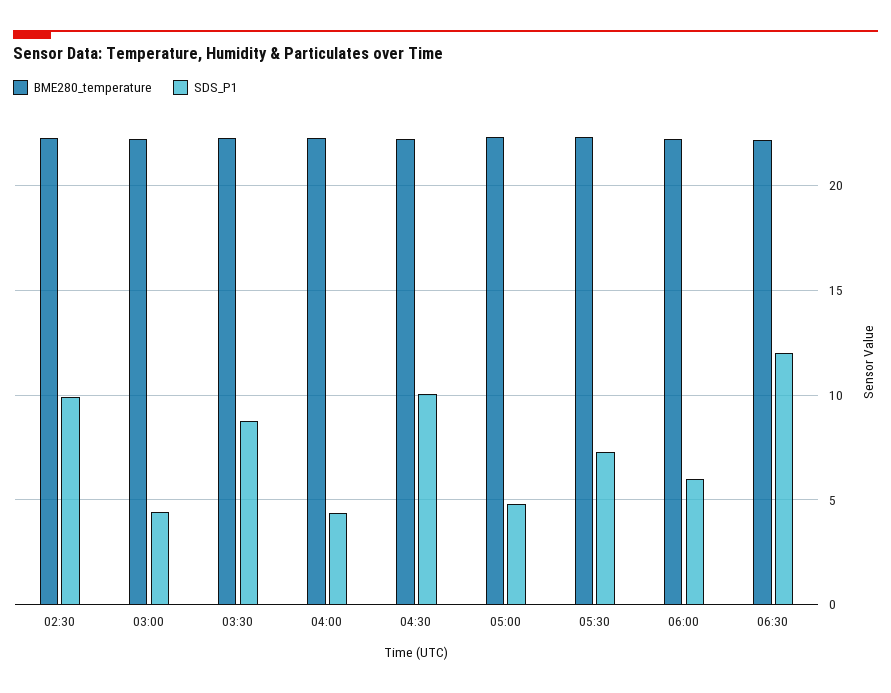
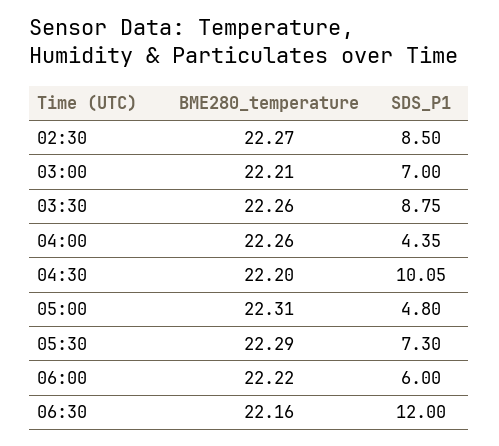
SDS_P1, 02:30: 10 -> 8.5
SDS_P1, 03:00: 4.5 -> 7

